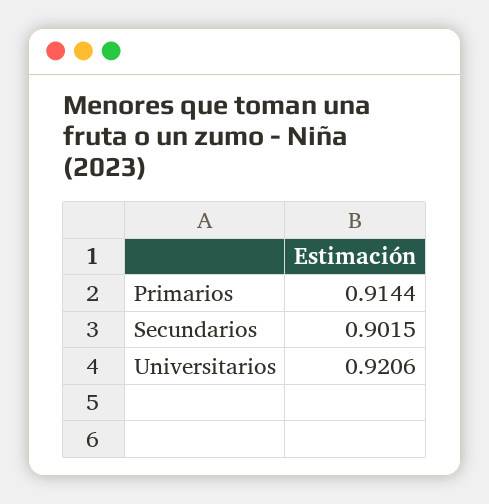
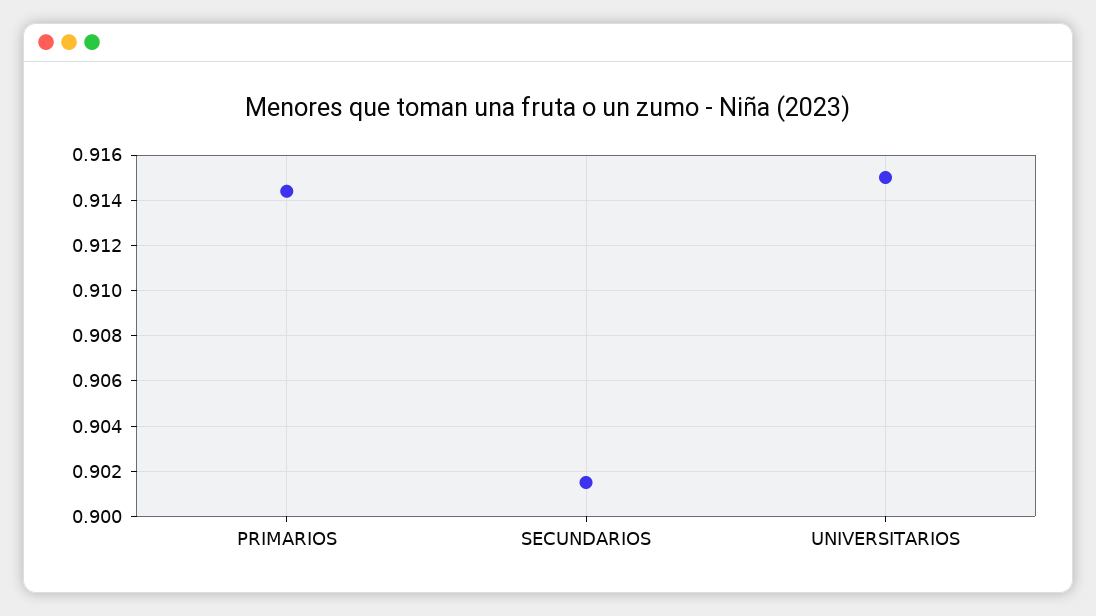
Universitarios: 0.9206 -> 0.915

